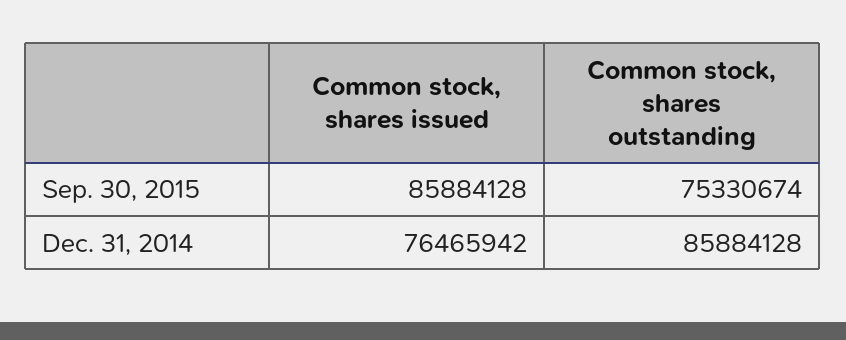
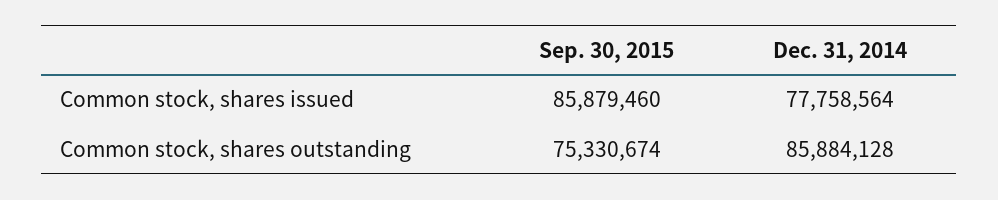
Common stock, shares issued, Sep. 30, 2015: 85884128 -> 85879460
Common stock, shares issued, Dec. 31, 2014: 76465942 -> 77758564

